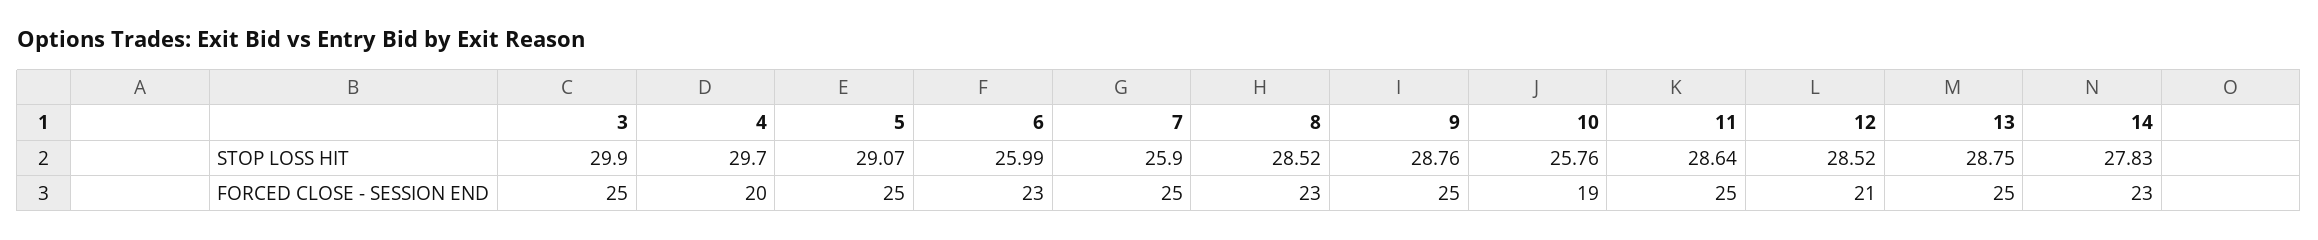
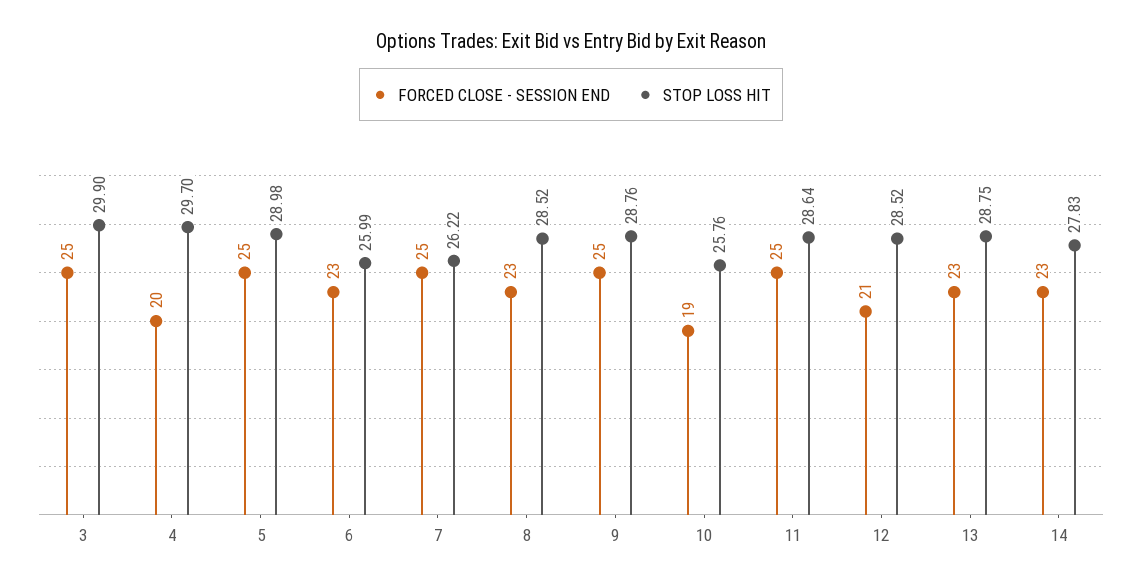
STOP LOSS HIT, 5: 29.07 -> 28.98
STOP LOSS HIT, 7: 25.9 -> 26.22
FORCED CLOSE - SESSION END, 13: 25 -> 23

